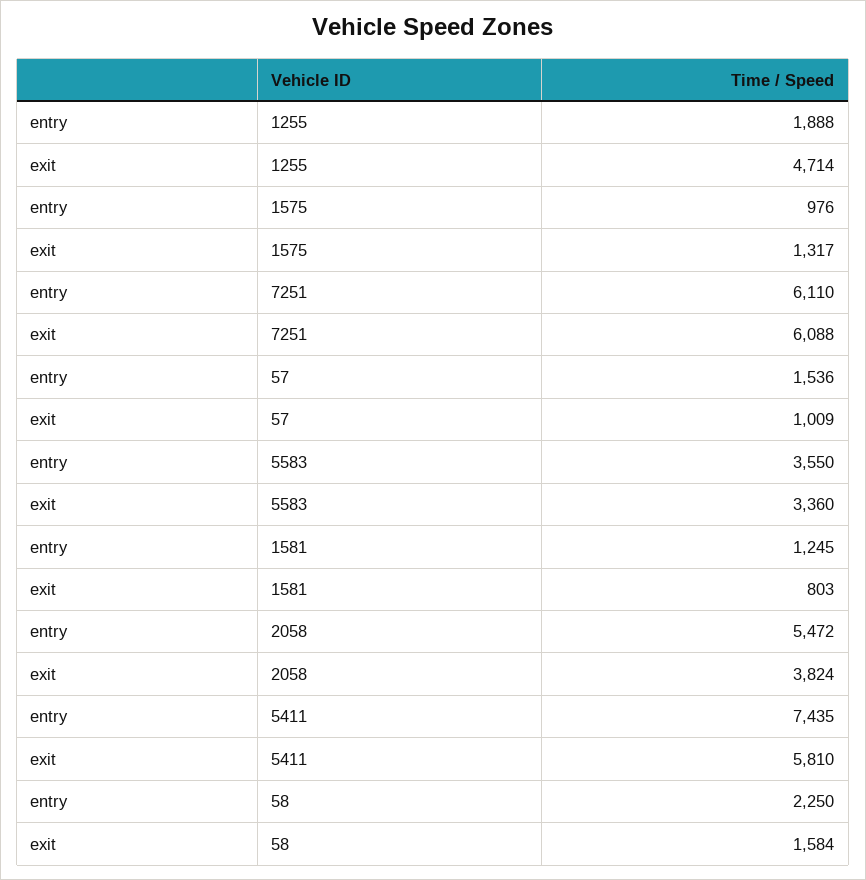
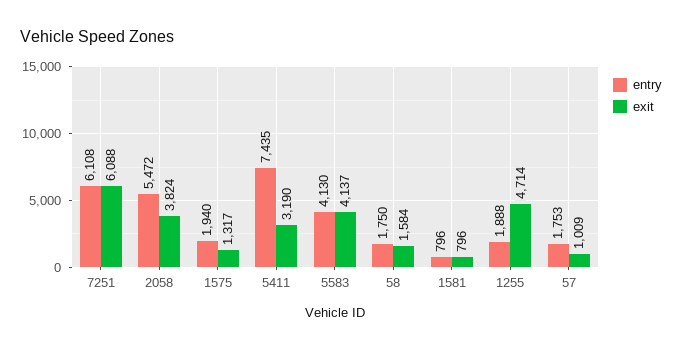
entry, 1575: 976 -> 1940
entry, 7251: 6110 -> 6108
entry, 57: 1536 -> 1753
entry, 5583: 3550 -> 4130
exit, 5583: 3360 -> 4137
entry, 1581: 1245 -> 796
exit, 1581: 803 -> 796
exit, 5411: 5810 -> 3190
entry, 58: 2250 -> 1750

